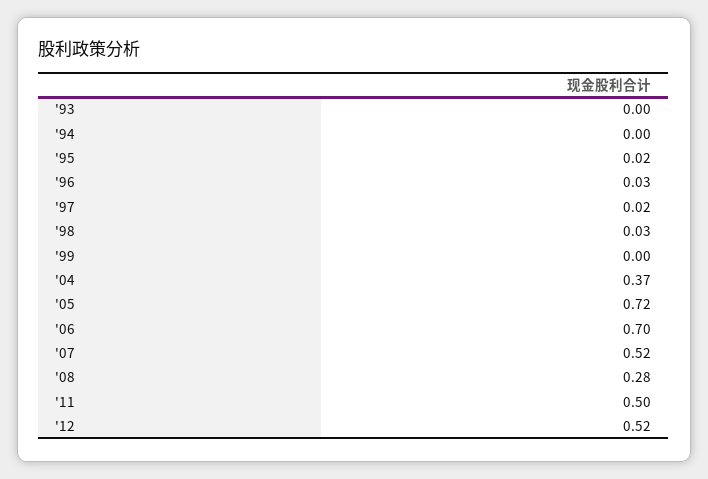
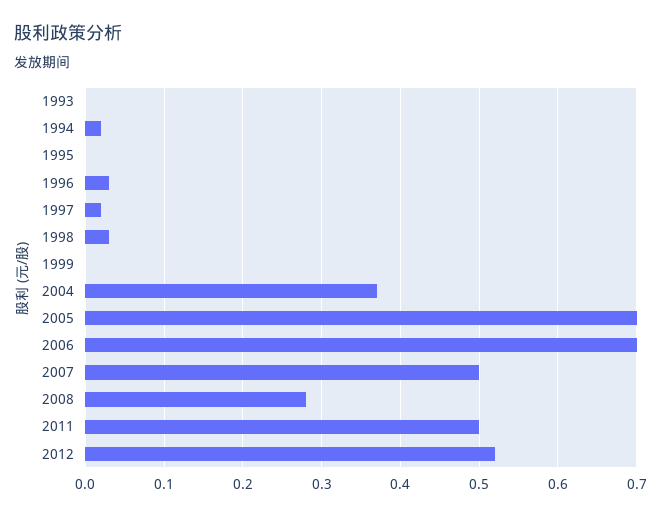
'94: 0 -> 0.02
'95: 0.02 -> 0
'05: 0.72 -> 0.7
'07: 0.52 -> 0.5

